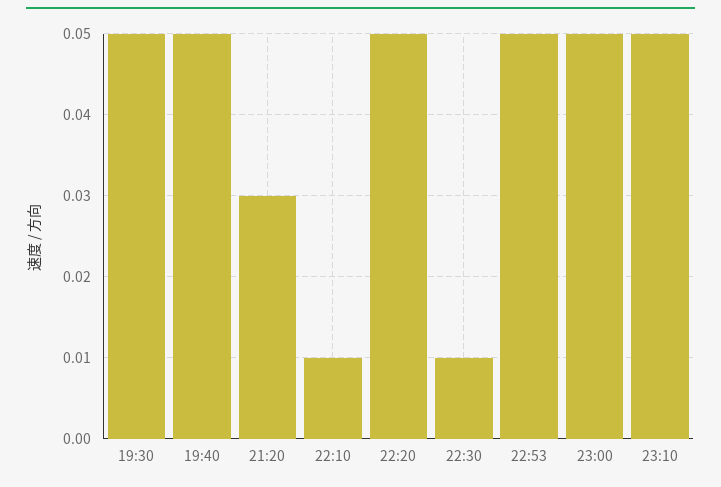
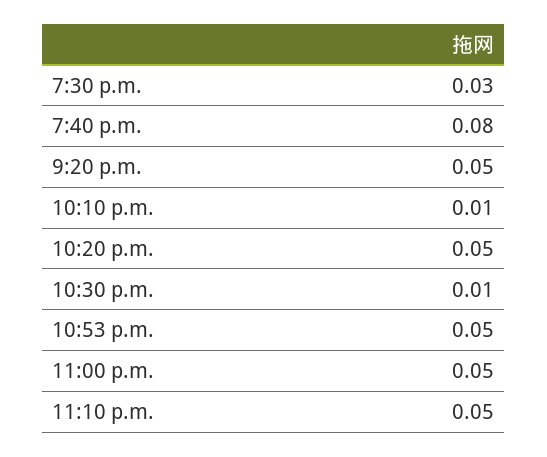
19:30: 0.05 -> 0.03
19:40: 0.05 -> 0.08
21:20: 0.03 -> 0.05

